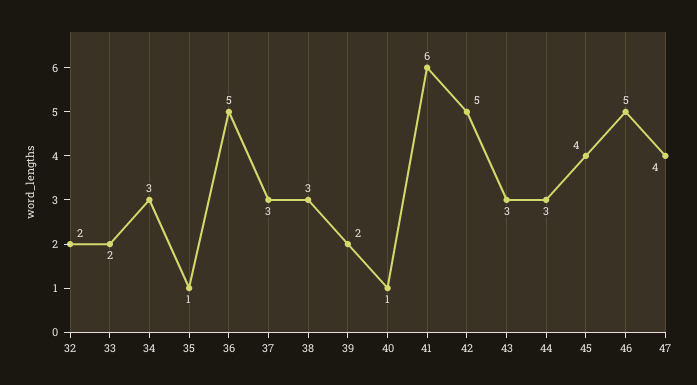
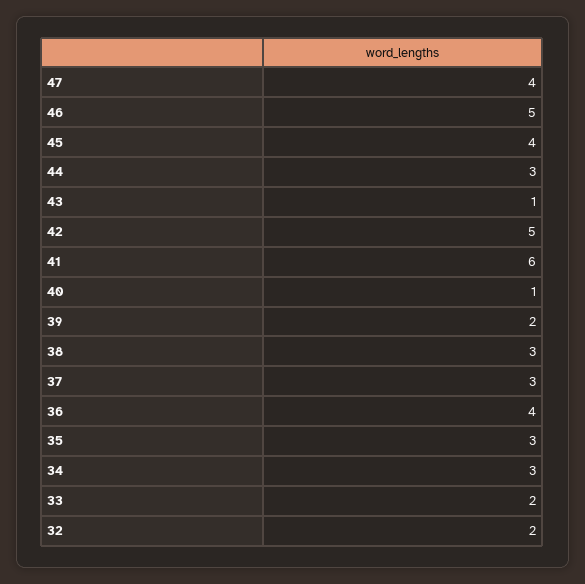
35: 1 -> 3
36: 5 -> 4
43: 3 -> 1

